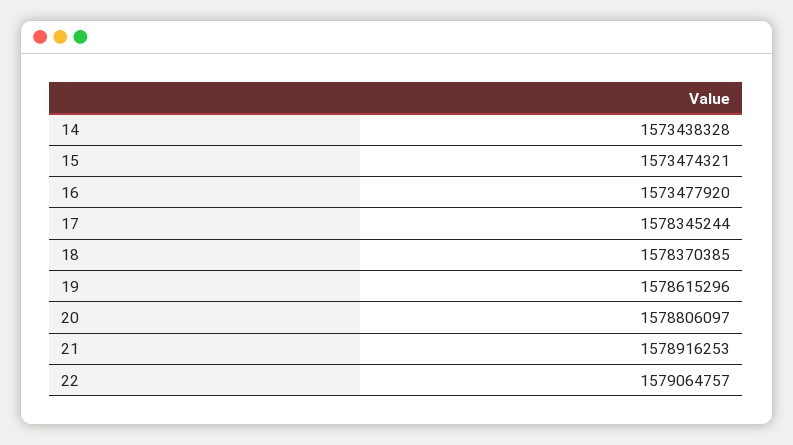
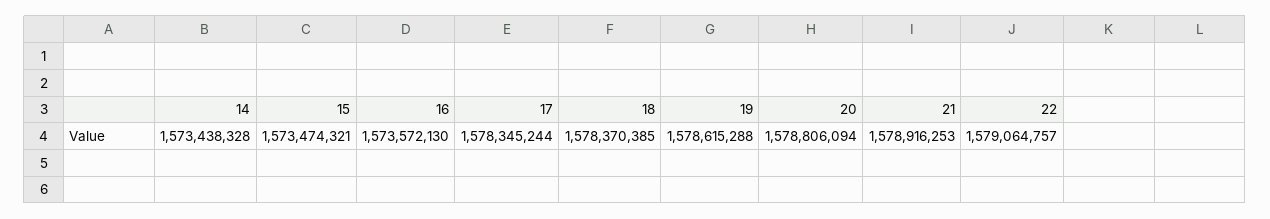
16: 1573477920 -> 1573572130
19: 1578615296 -> 1578615288
20: 1578806097 -> 1578806094

